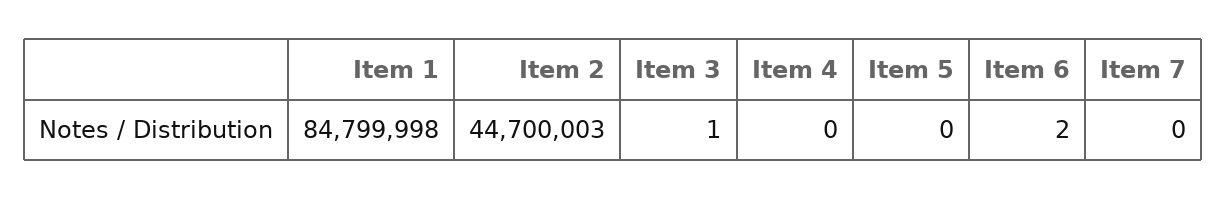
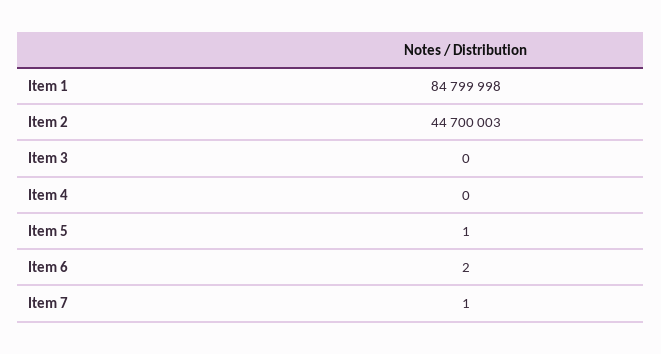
Item 3: 1 -> 0
Item 5: 0 -> 1
Item 7: 0 -> 1

